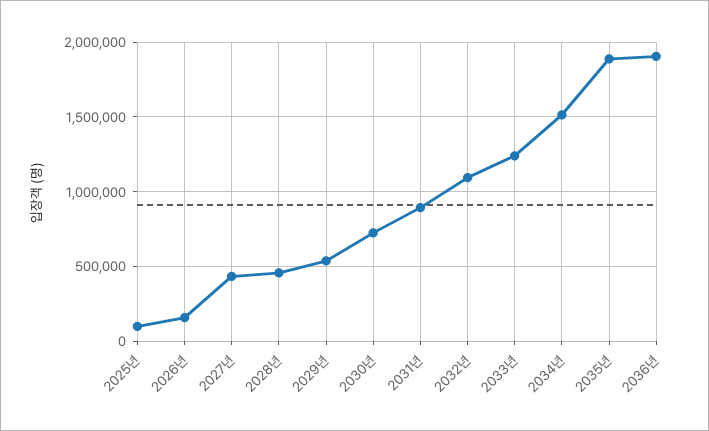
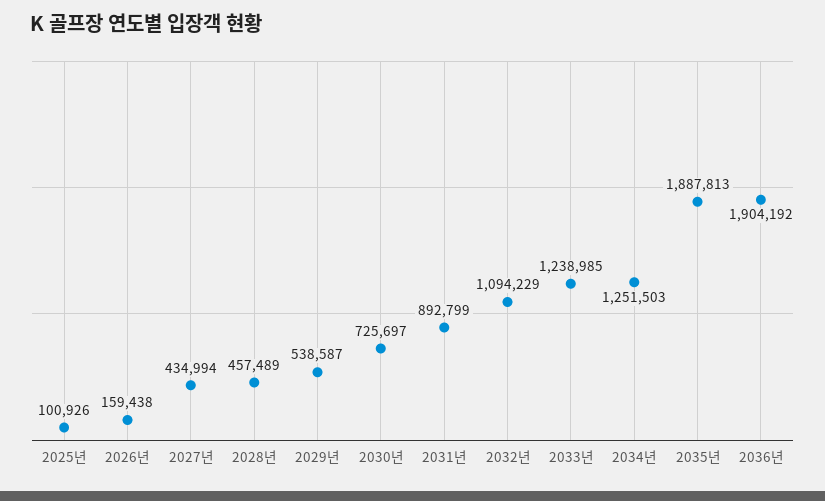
2034년: 1500000 -> 1251503

